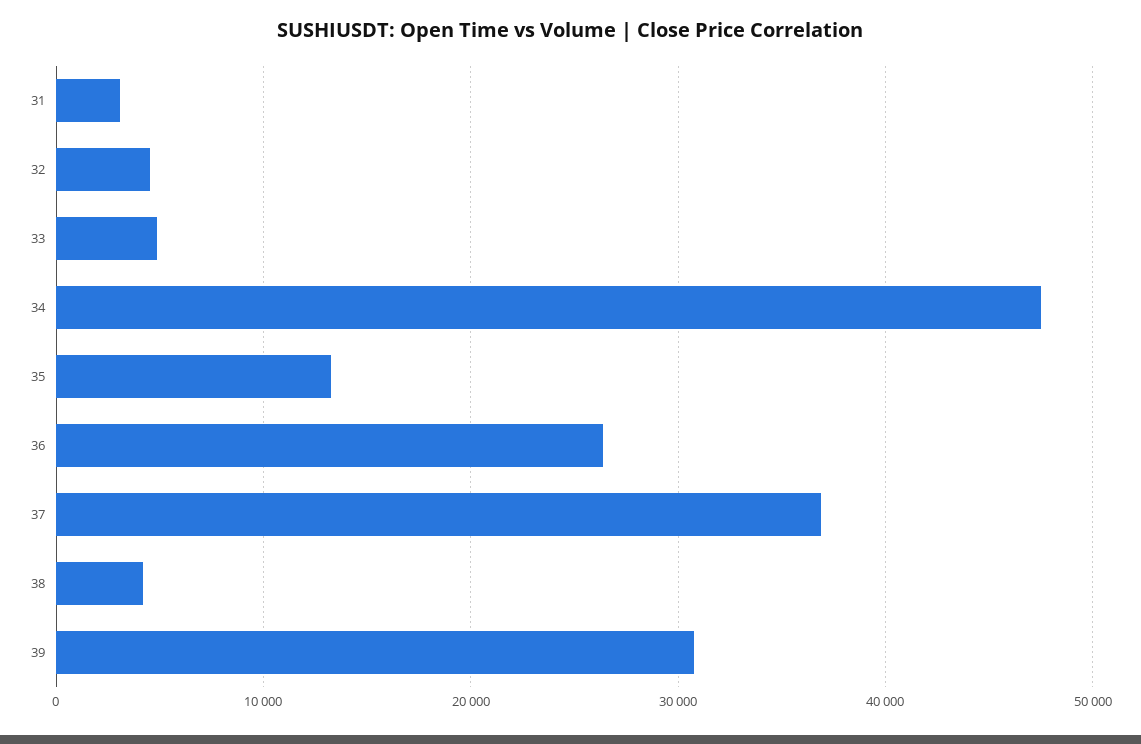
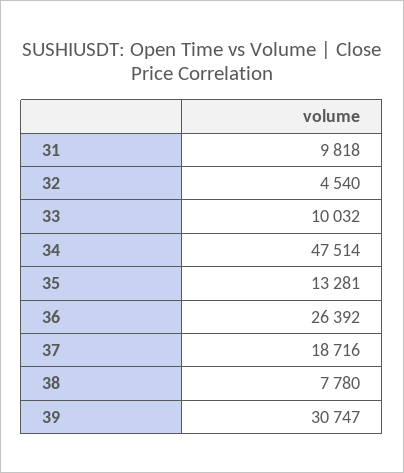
31: 3000 -> 9818
33: 5000 -> 10032
37: 37000 -> 18716
38: 4000 -> 7780

